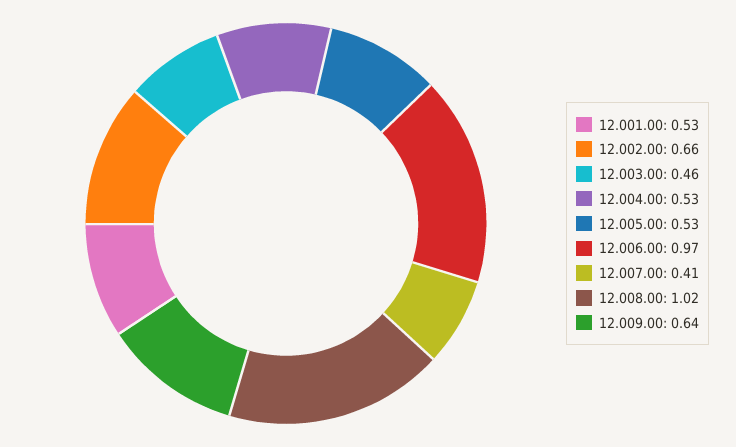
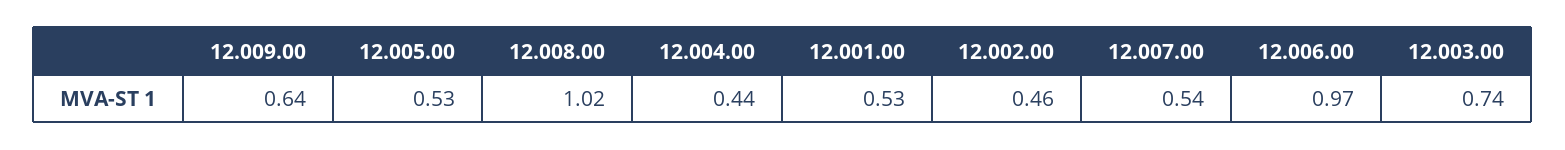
12.002.00: 0.66 -> 0.46
12.003.00: 0.46 -> 0.74
12.004.00: 0.53 -> 0.44
12.007.00: 0.41 -> 0.54

